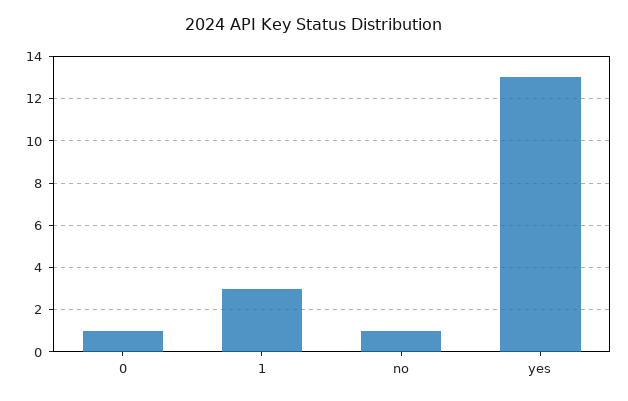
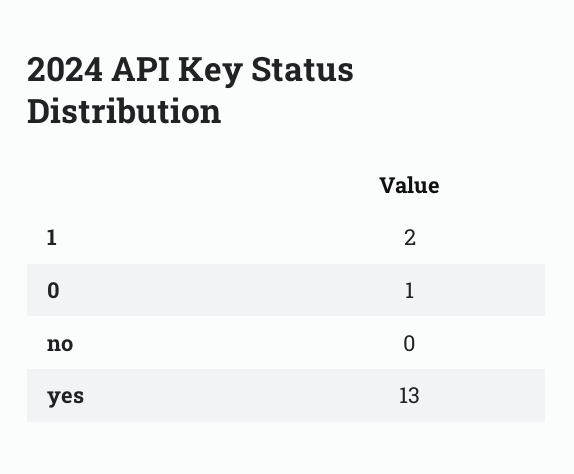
1: 3 -> 2
no: 1 -> 0

